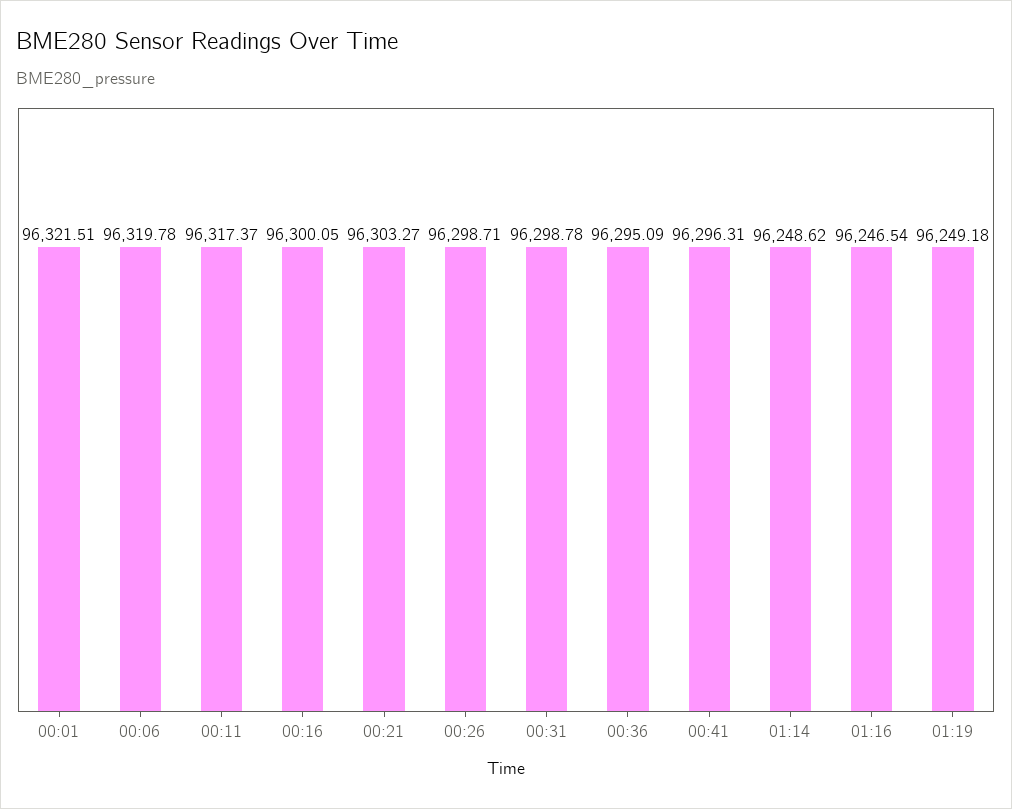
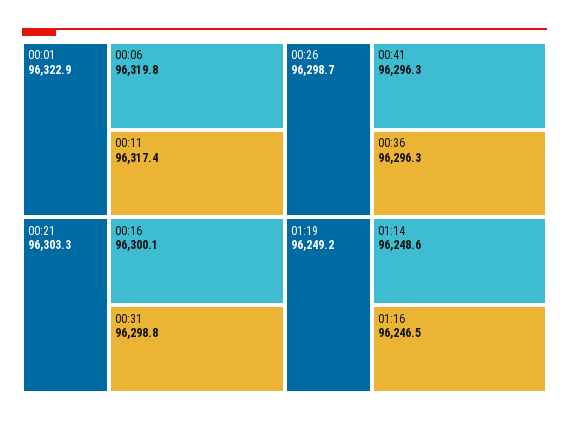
00:01: 96321.51 -> 96322.9
00:36: 96295.09 -> 96296.3

